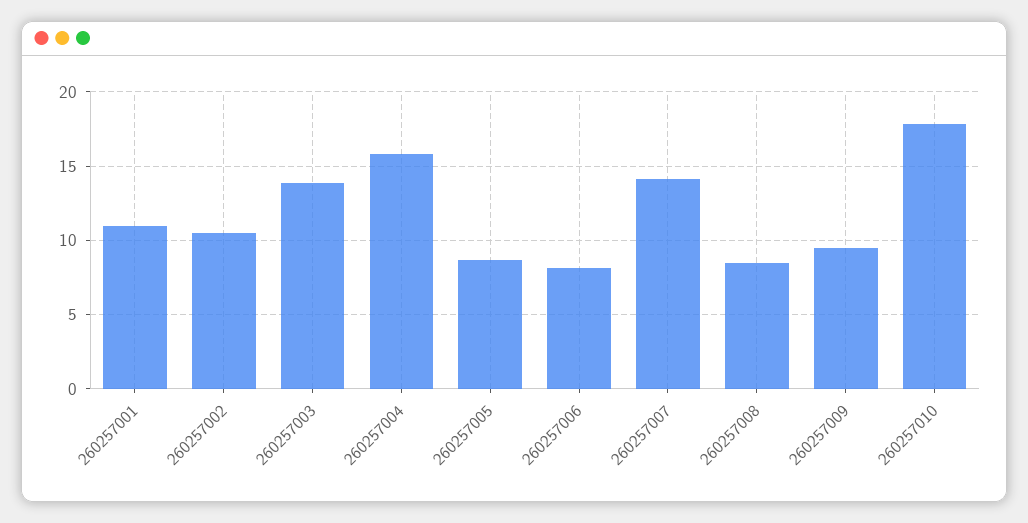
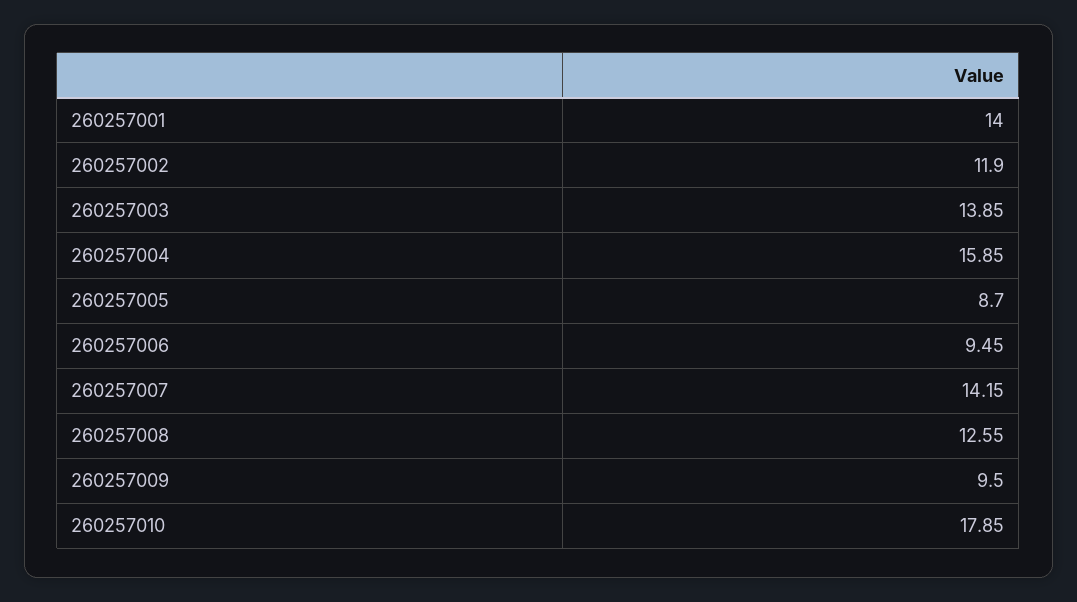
260257001: 11 -> 14
260257002: 10.5 -> 11.9
260257006: 8 -> 9.45
260257008: 8.5 -> 12.55

